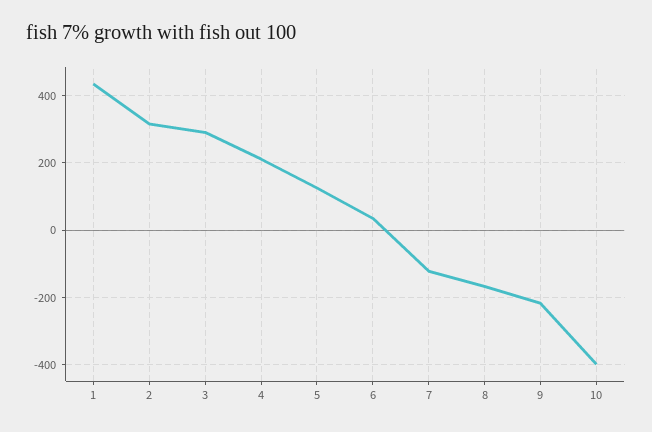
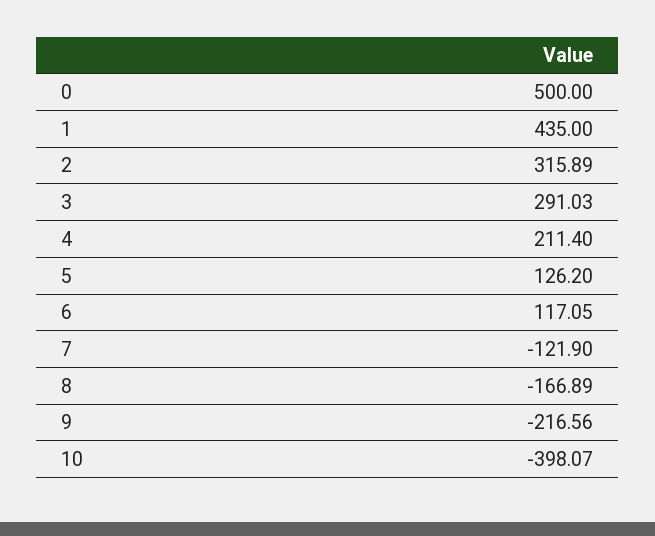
6: 40 -> 117.05
0: none -> 500

